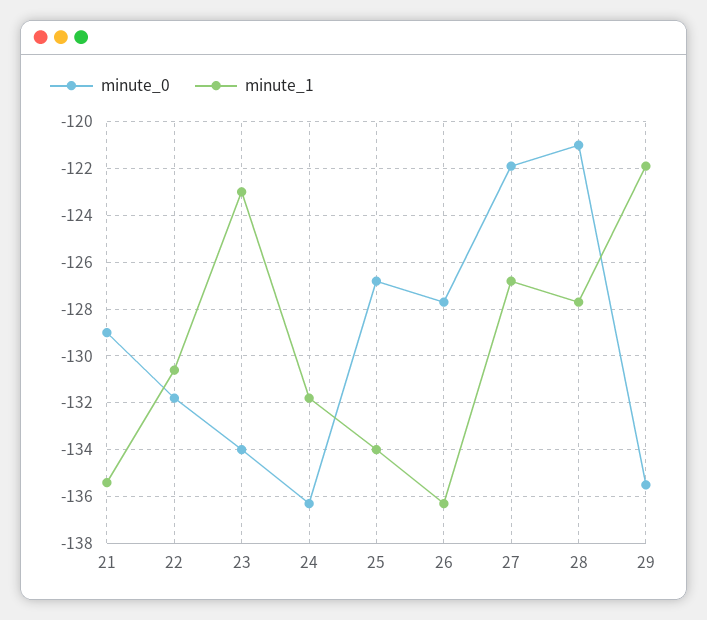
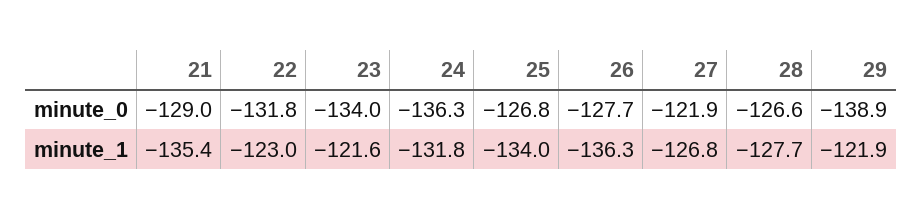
minute_1, 22: -130.5 -> -123
minute_1, 23: -123 -> -121.6
minute_0, 28: -121 -> -126.6
minute_0, 29: -135.5 -> -138.9

